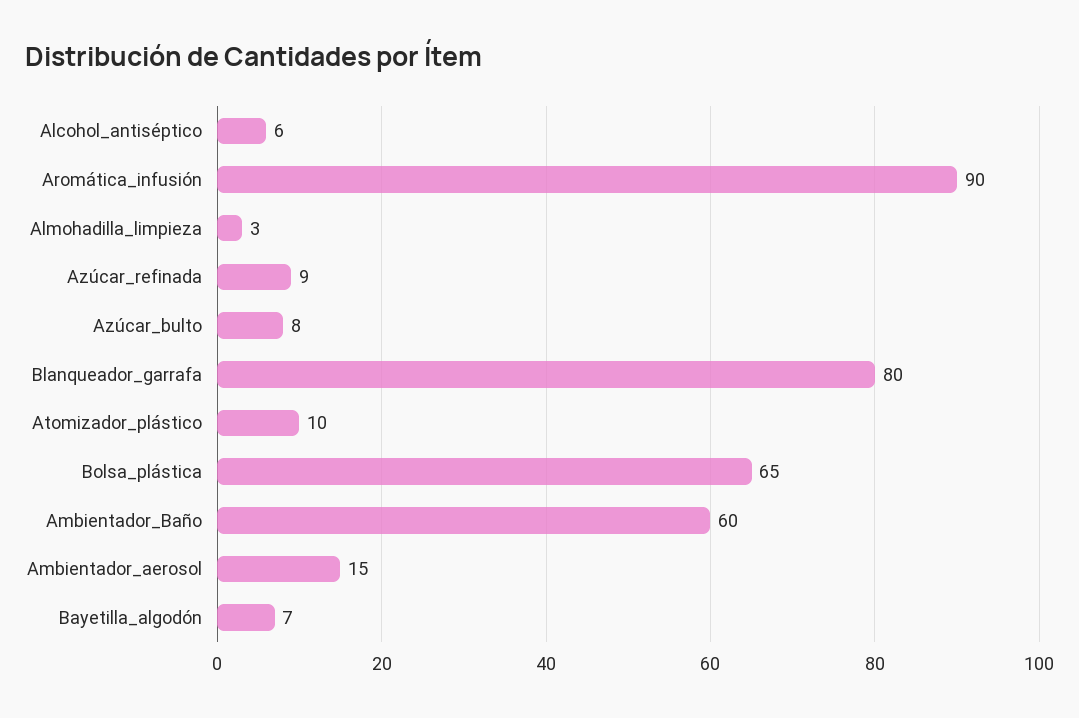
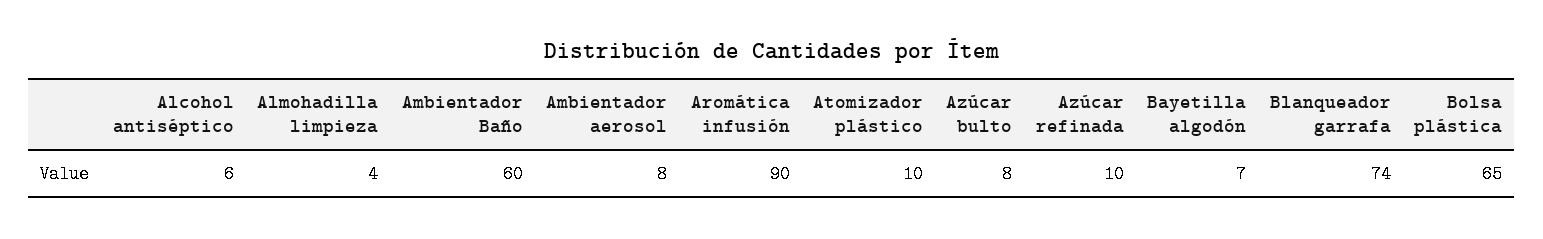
Almohadilla_limpieza: 3 -> 4
Azúcar_refinada: 9 -> 10
Blanqueador_garrafa: 80 -> 74
Ambientador_aerosol: 15 -> 8

